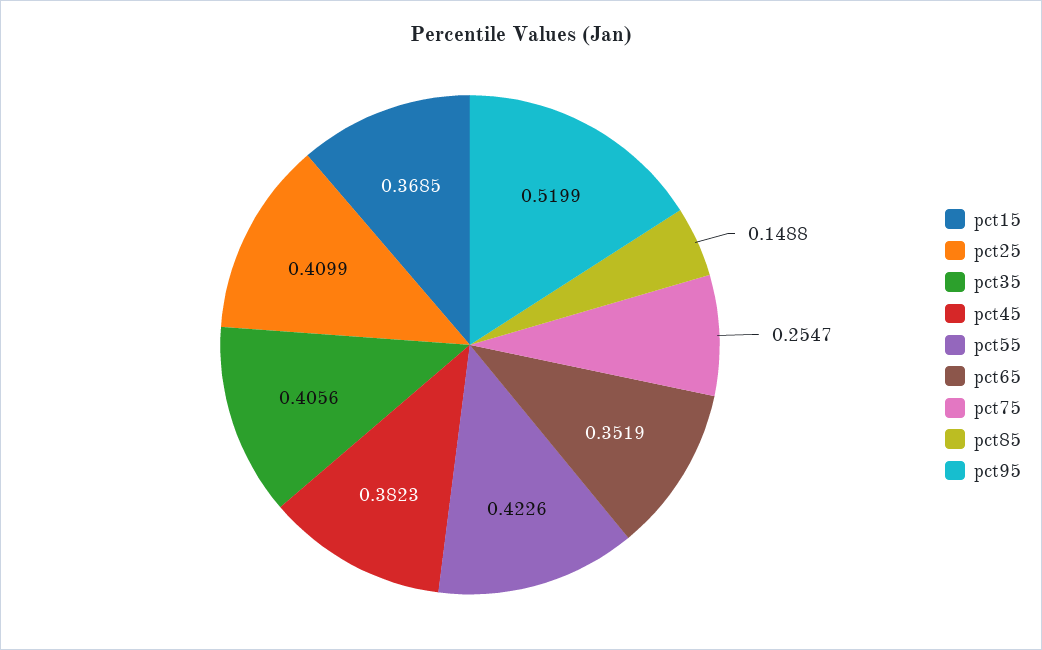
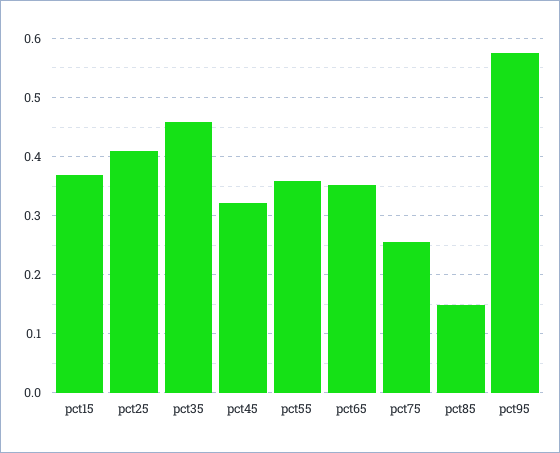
pct35: 0.4056 -> 0.46
pct45: 0.3823 -> 0.32
pct55: 0.4226 -> 0.36
pct95: 0.5199 -> 0.58

